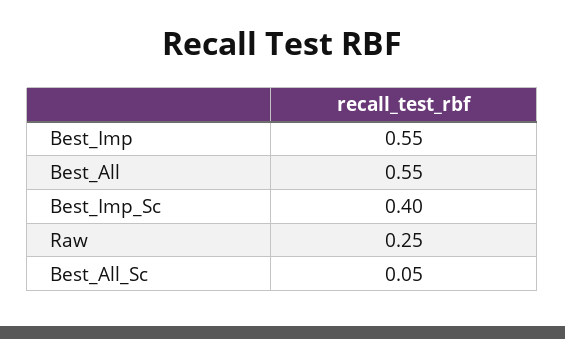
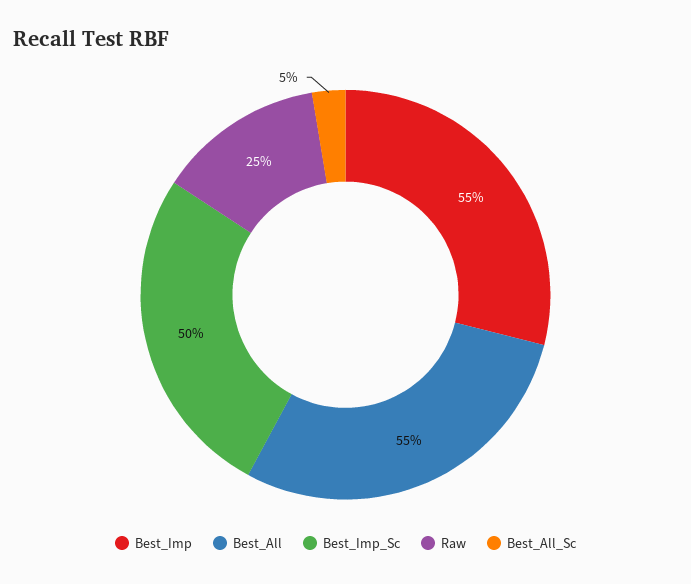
Best_Imp_Sc: 0.4 -> 0.5

